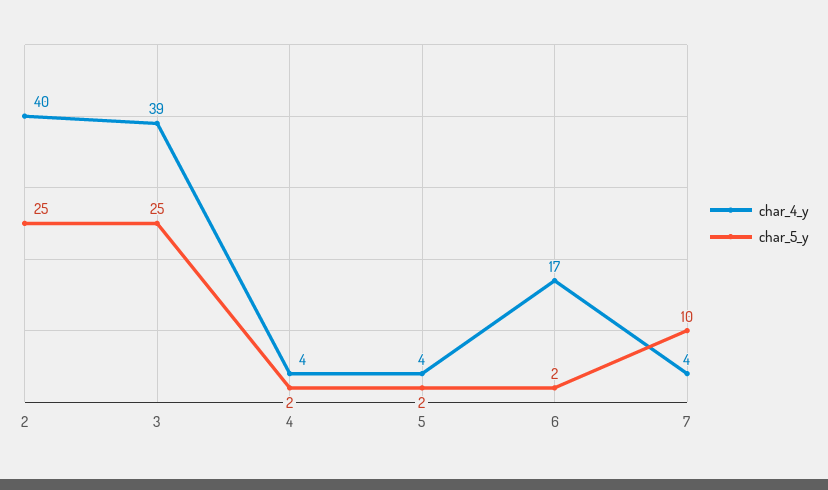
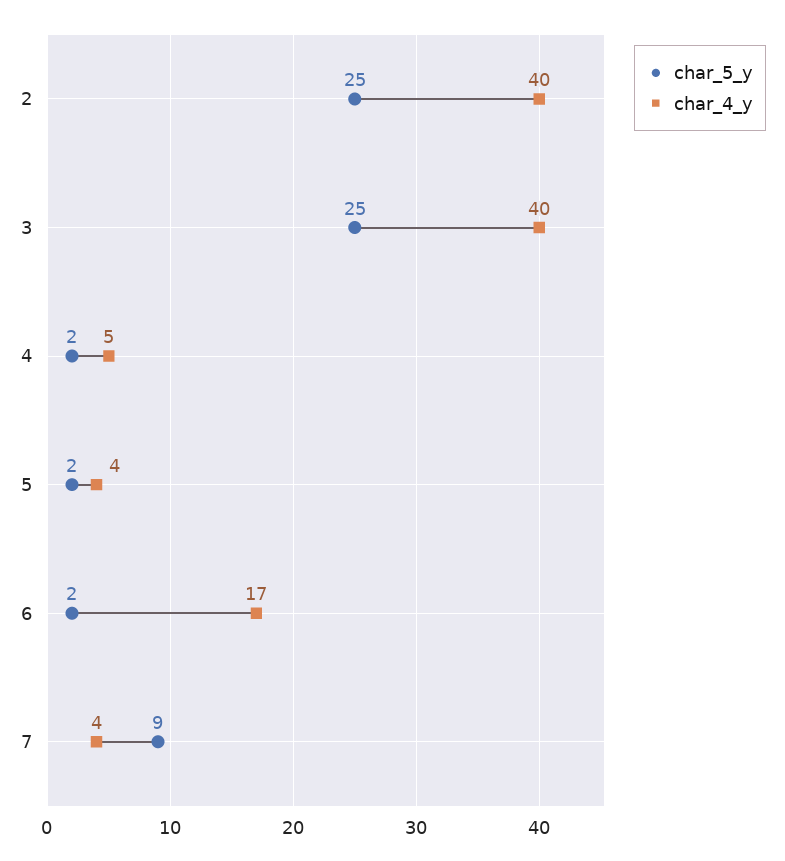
char_4_y, 3: 39 -> 40
char_4_y, 4: 4 -> 5
char_5_y, 7: 10 -> 9

